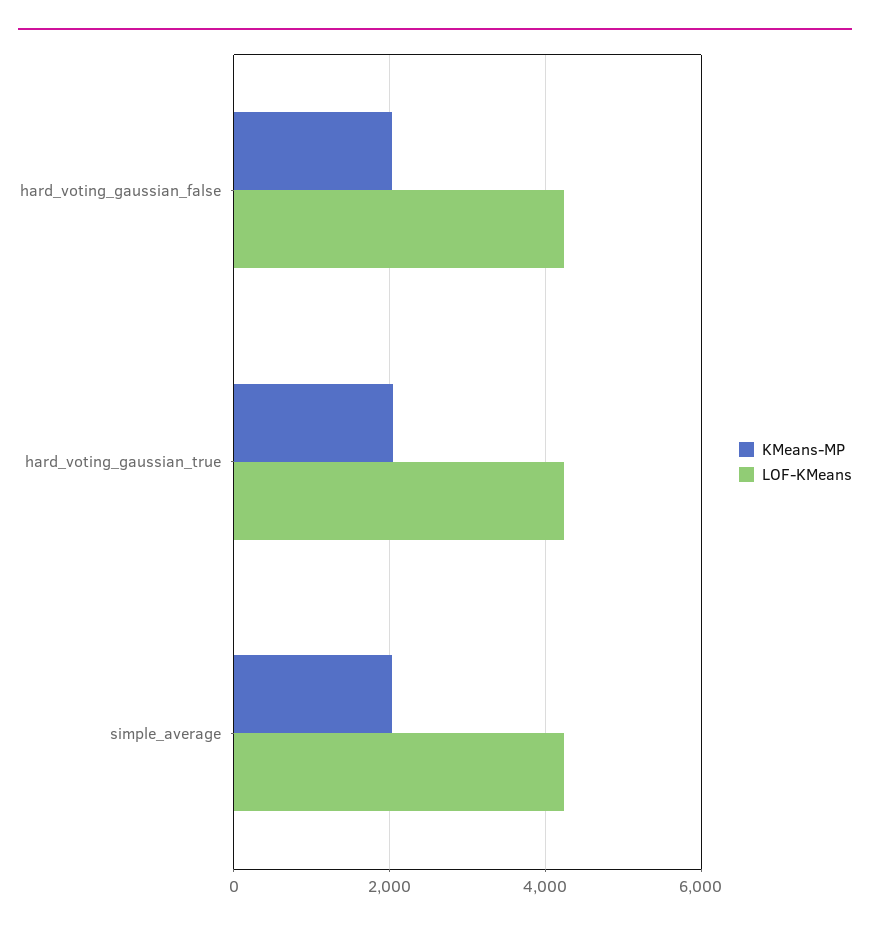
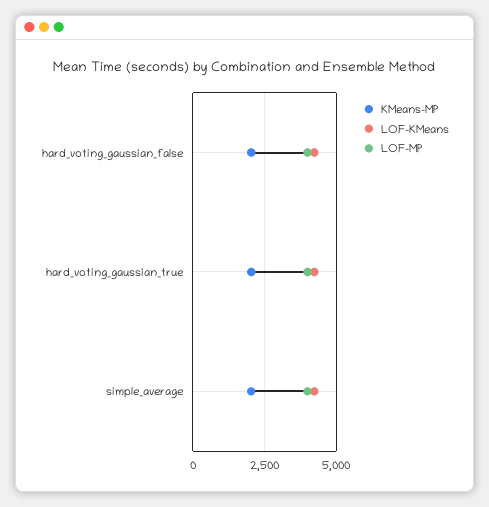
LOF-MP, hard_voting_gaussian_false: none -> 4000
LOF-MP, hard_voting_gaussian_true: none -> 4000
LOF-MP, simple_average: none -> 4000

